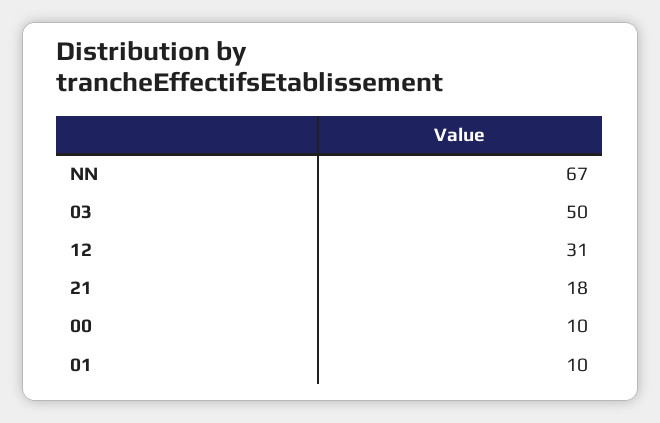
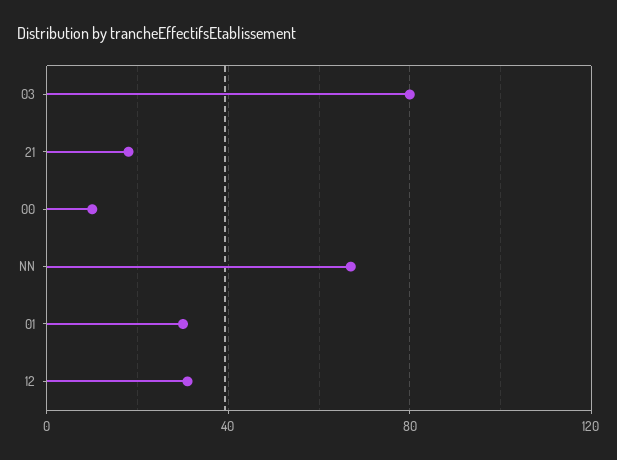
03: 50 -> 80
01: 10 -> 30

